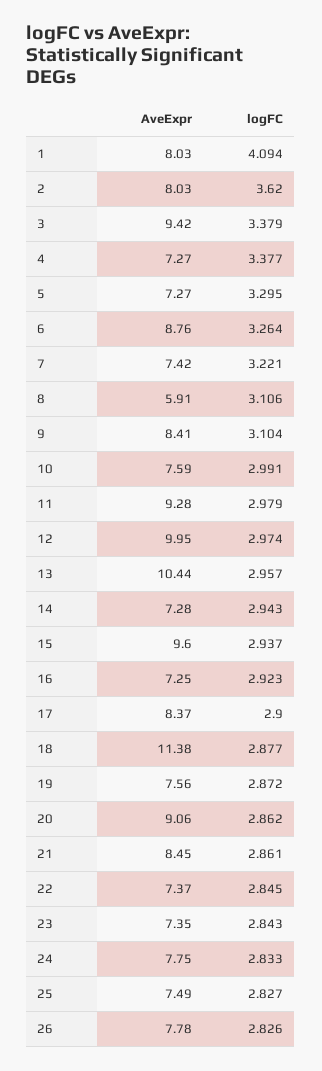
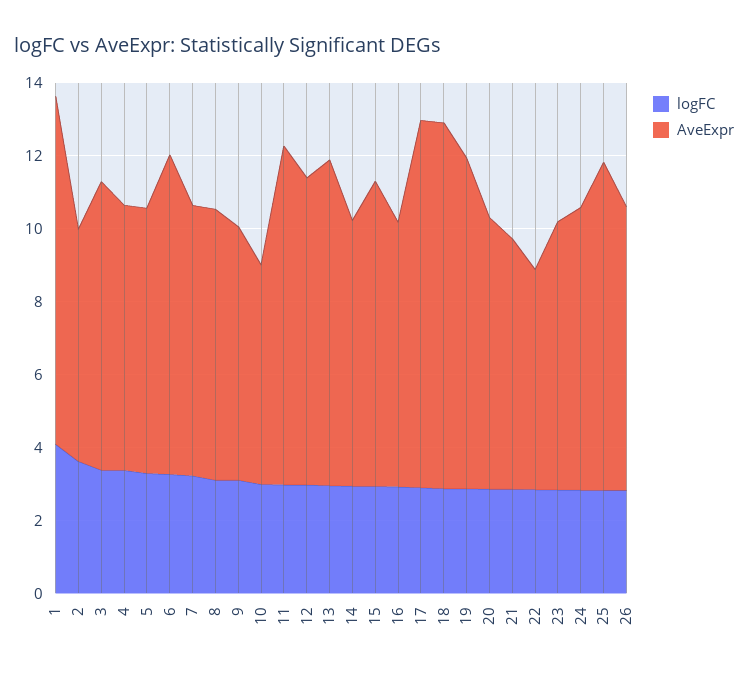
AveExpr, 1: 8.03 -> 9.5
AveExpr, 2: 8.03 -> 6.5
AveExpr, 3: 9.42 -> 8
AveExpr, 8: 5.91 -> 7.5
AveExpr, 9: 8.41 -> 7
AveExpr, 10: 7.59 -> 6
AveExpr, 12: 9.95 -> 8.5
AveExpr, 13: 10.44 -> 9
AveExpr, 15: 9.6 -> 8.5
AveExpr, 17: 8.37 -> 10
AveExpr, 18: 11.38 -> 10
AveExpr, 19: 7.56 -> 9
AveExpr, 20: 9.06 -> 7.5
AveExpr, 21: 8.45 -> 7
AveExpr, 22: 7.37 -> 6
AveExpr, 25: 7.49 -> 9

